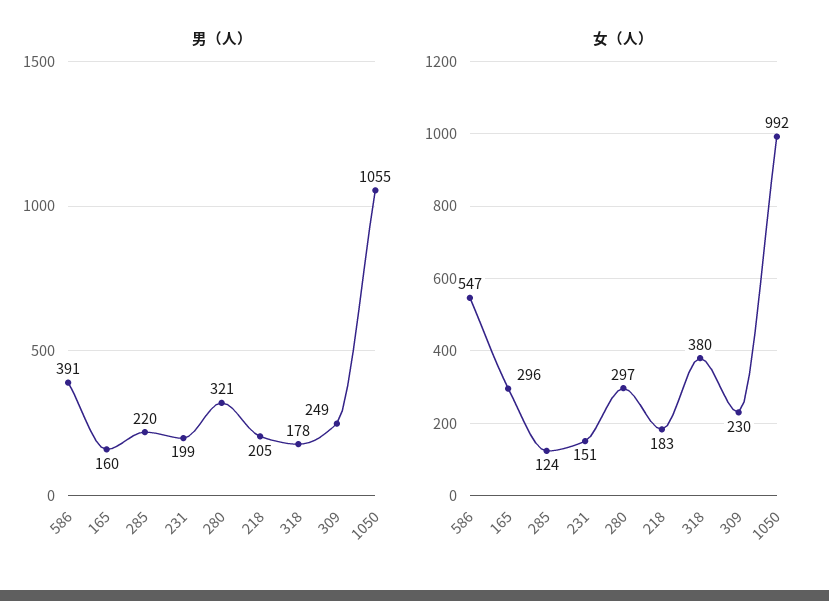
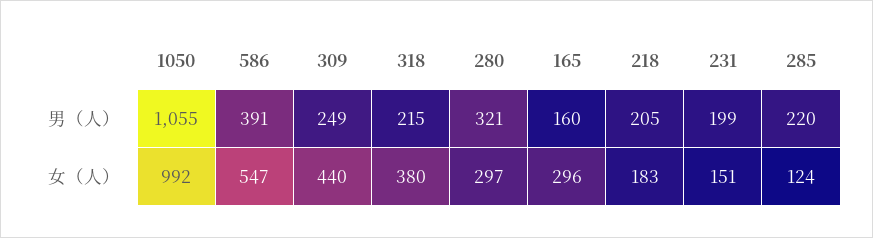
男（人）, 318: 178 -> 215
女（人）, 309: 230 -> 440

